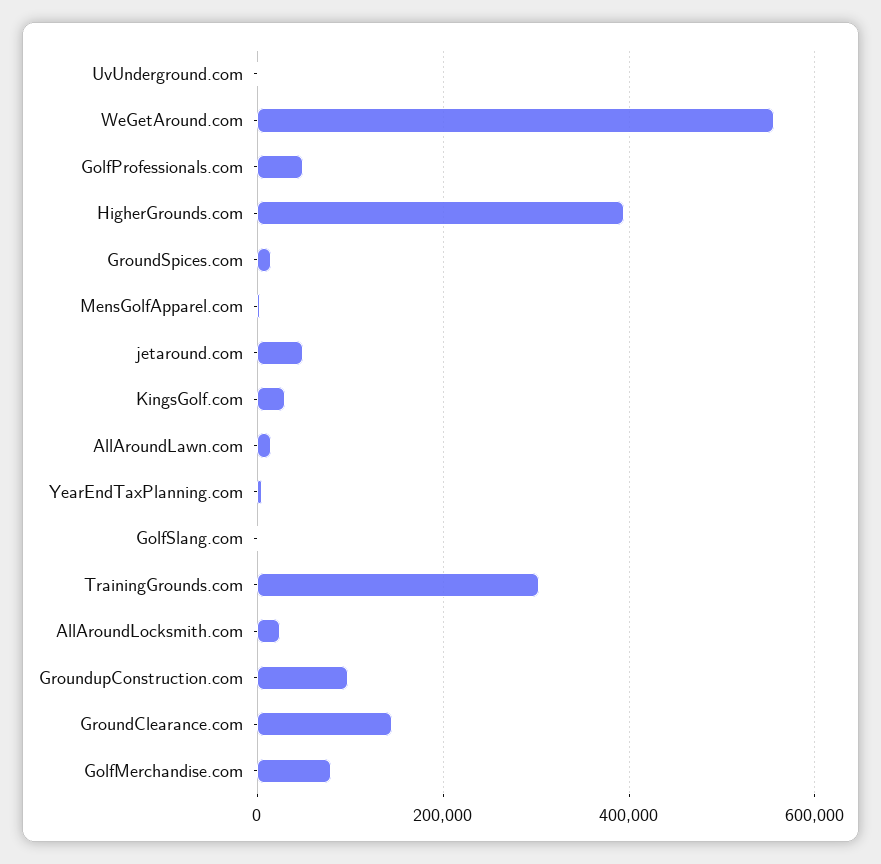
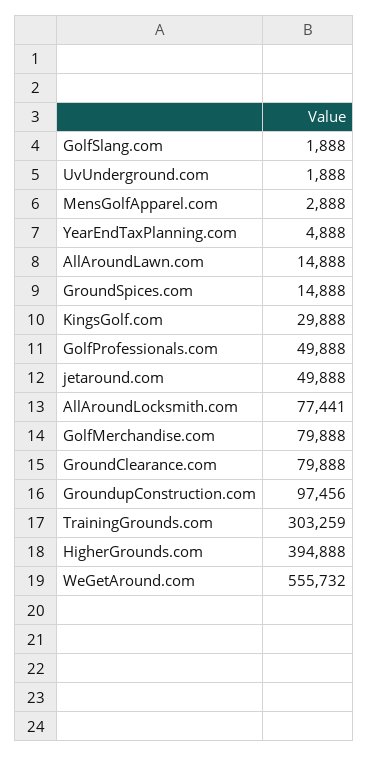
AllAroundLocksmith.com: 20000 -> 77441
GroundClearance.com: 140000 -> 79888

